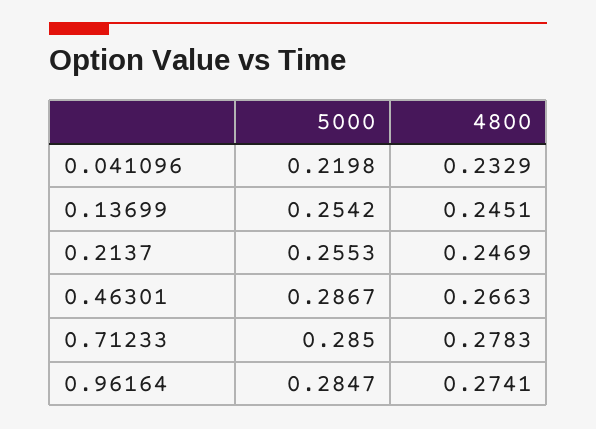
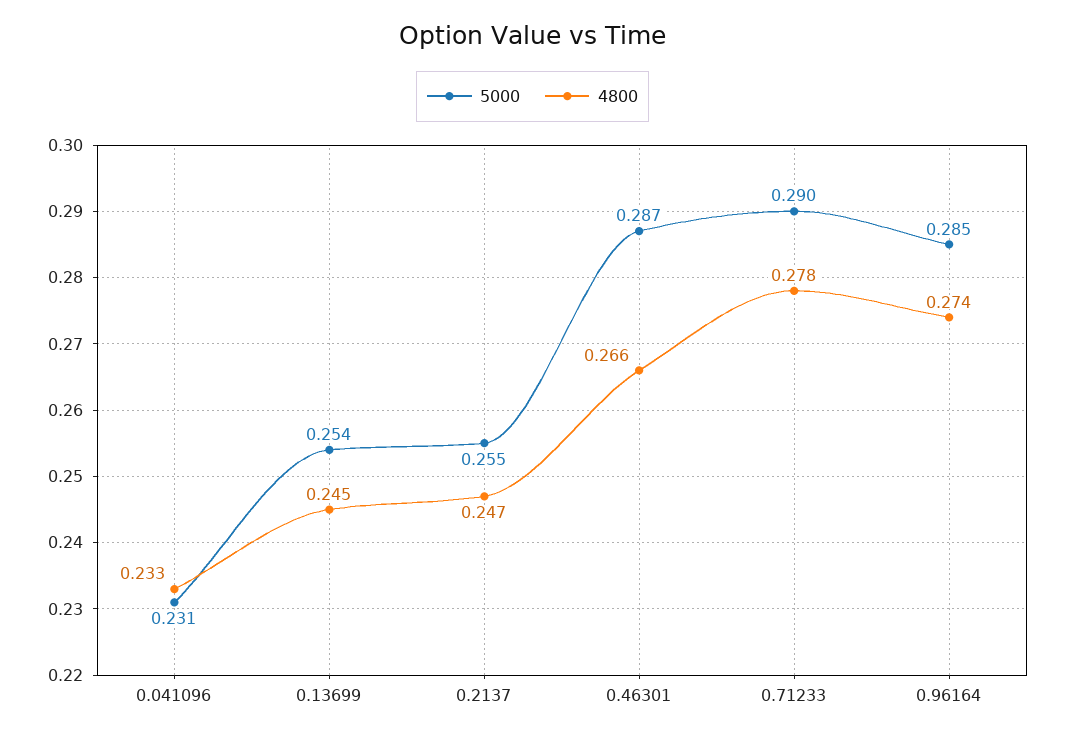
5000, 0.041096: 0.2198 -> 0.231
5000, 0.71233: 0.285 -> 0.29

